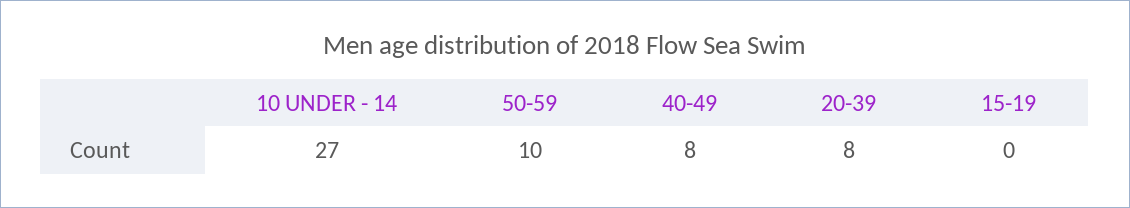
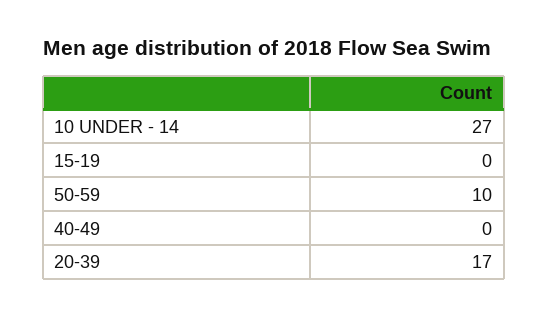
40-49: 8 -> 0
20-39: 8 -> 17

